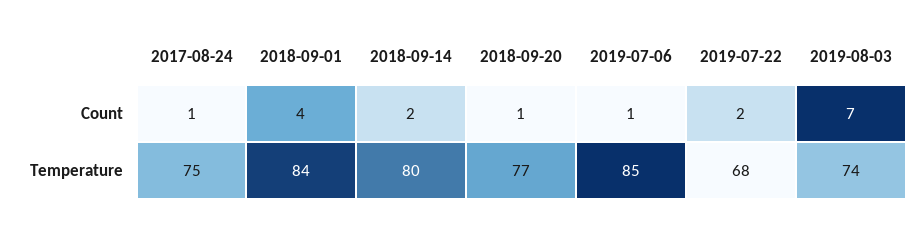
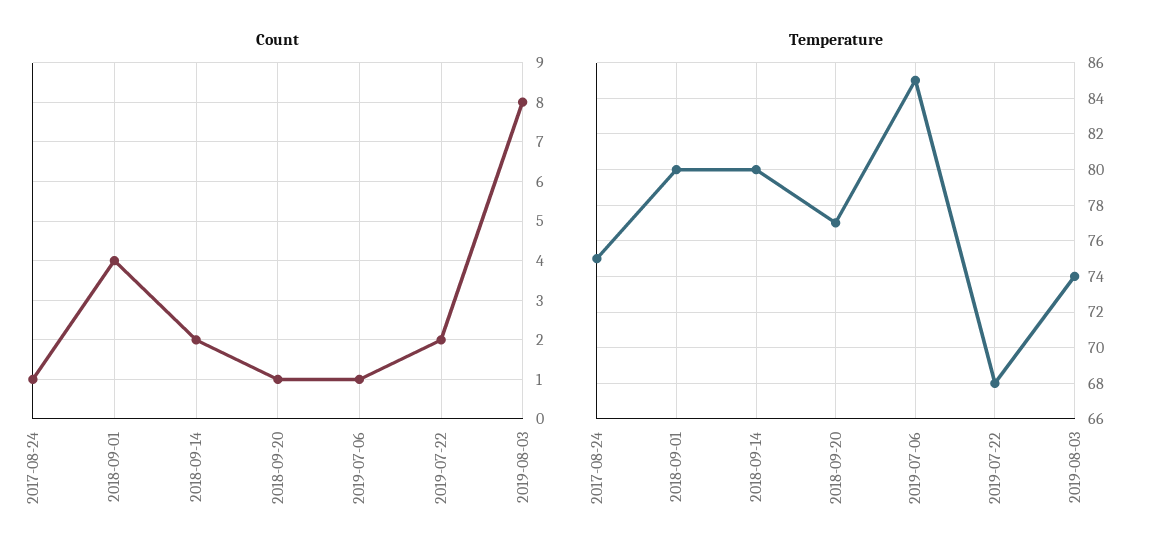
Count, 2019-08-03: 7 -> 8
Temperature, 2018-09-01: 84 -> 80

